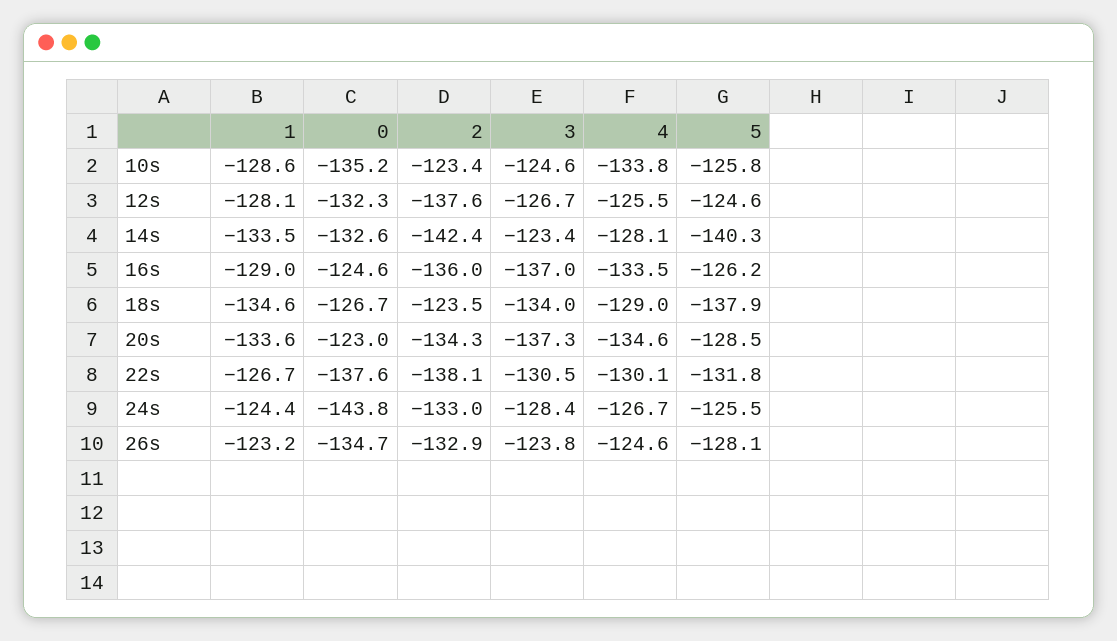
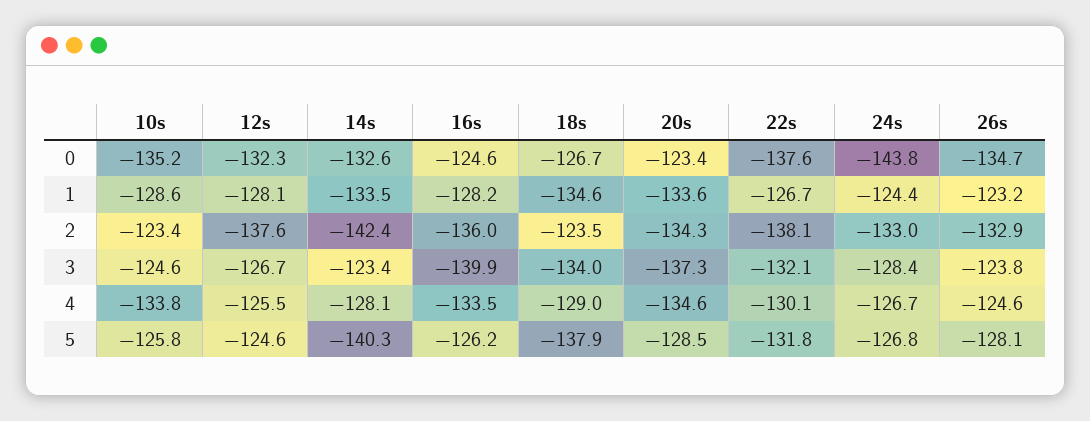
1, 16s: -129 -> -128.2
3, 16s: -137 -> -139.9
0, 20s: -123 -> -123.4
3, 22s: -130.5 -> -132.1
5, 24s: -125.5 -> -126.8

